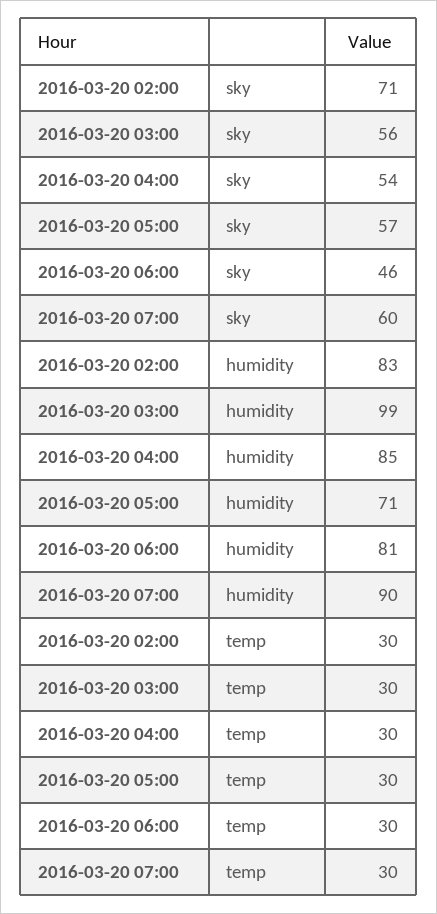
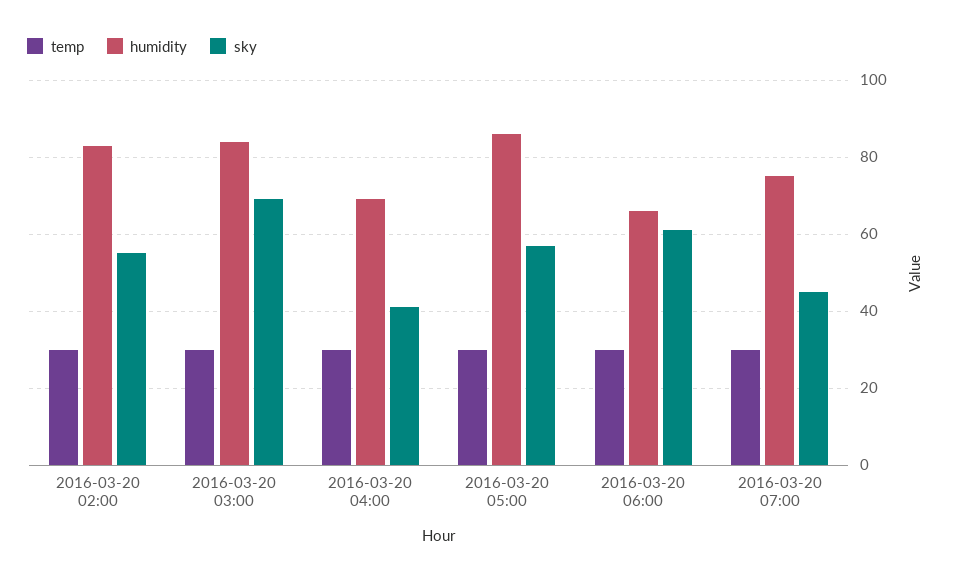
sky, 2016-03-20 02:00: 71 -> 55
sky, 2016-03-20 03:00: 56 -> 70
sky, 2016-03-20 04:00: 54 -> 40
sky, 2016-03-20 06:00: 46 -> 60
sky, 2016-03-20 07:00: 60 -> 45
humidity, 2016-03-20 03:00: 99 -> 85
humidity, 2016-03-20 04:00: 85 -> 70
humidity, 2016-03-20 05:00: 71 -> 85
humidity, 2016-03-20 06:00: 81 -> 65
humidity, 2016-03-20 07:00: 90 -> 75

